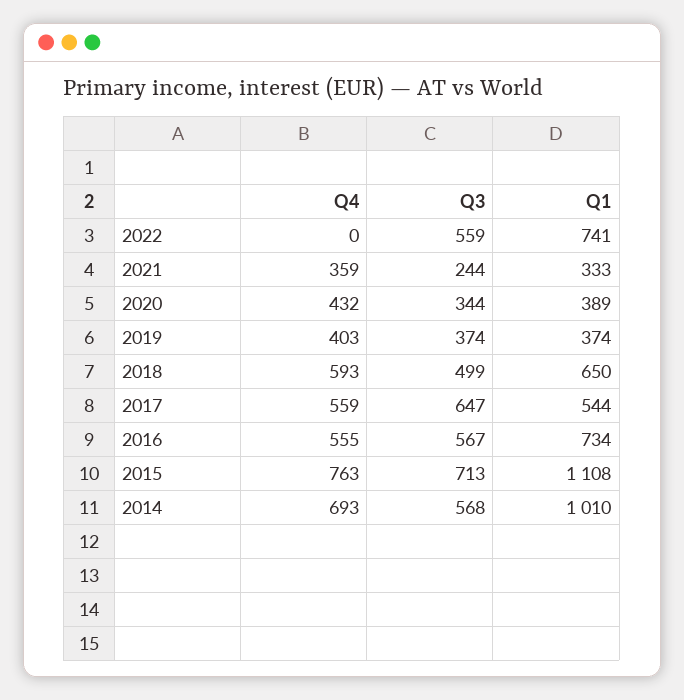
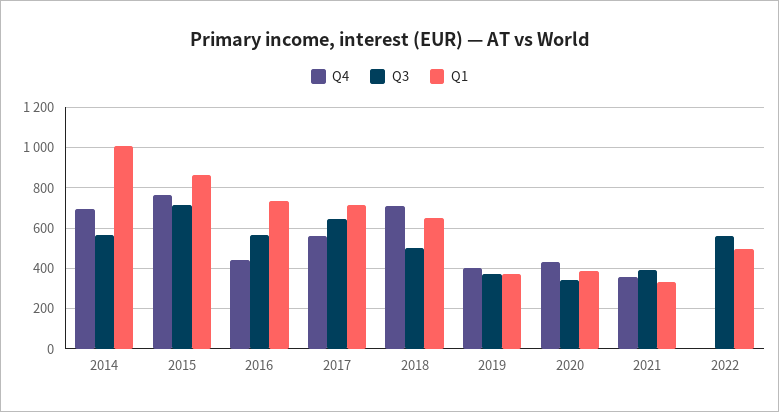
Q1, 2022: 741 -> 500
Q3, 2021: 244 -> 400
Q4, 2018: 593 -> 700
Q1, 2017: 544 -> 700
Q4, 2016: 555 -> 450
Q1, 2015: 1108 -> 850

